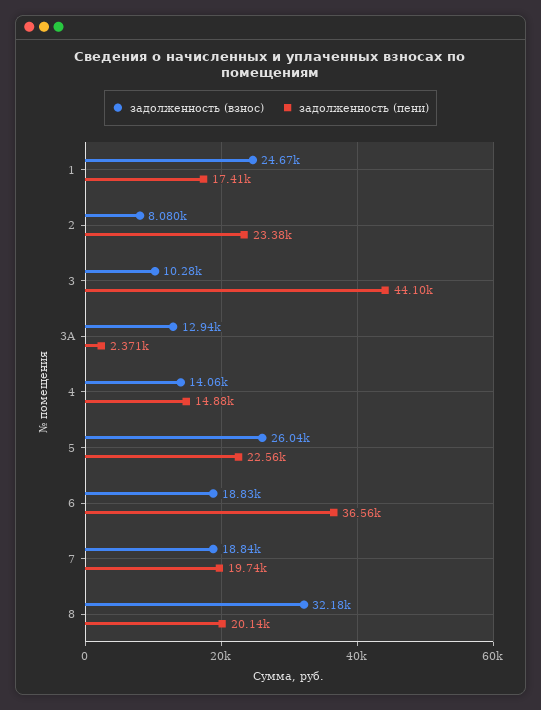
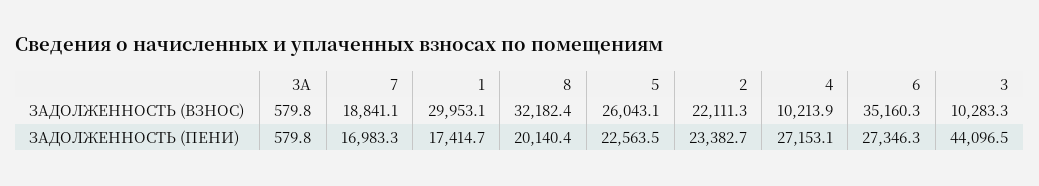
задолженность (взнос), 1: 24670 -> 29953.1
задолженность (взнос), 2: 8080 -> 22111.3
задолженность (взнос), 3А: 12940 -> 579.8
задолженность (пени), 3А: 2371 -> 579.8
задолженность (взнос), 4: 14060 -> 10213.9
задолженность (пени), 4: 14880 -> 27153.1
задолженность (взнос), 6: 18830 -> 35160.3
задолженность (пени), 6: 36560 -> 27346.3
задолженность (пени), 7: 19740 -> 16983.3

